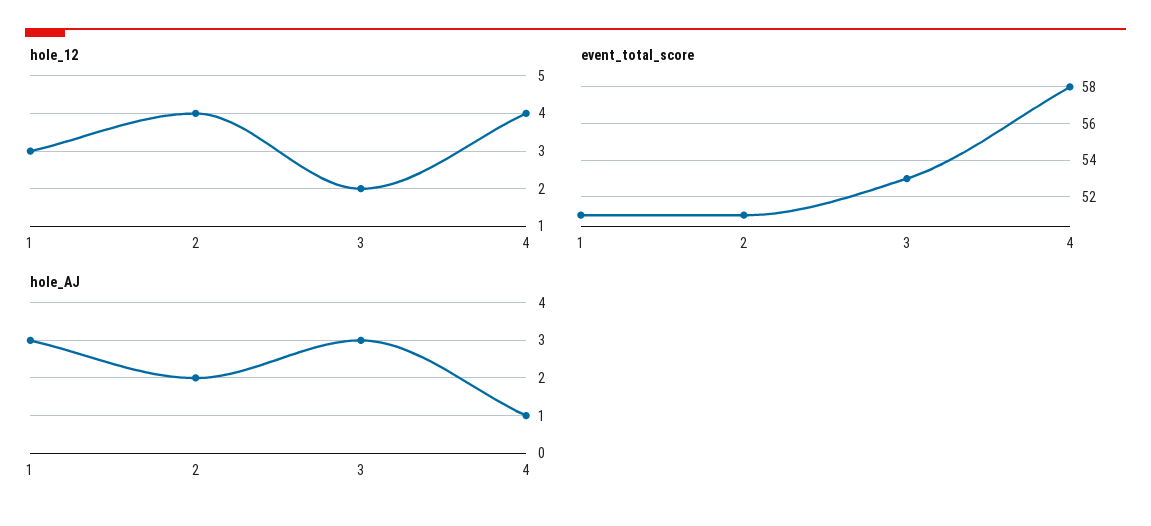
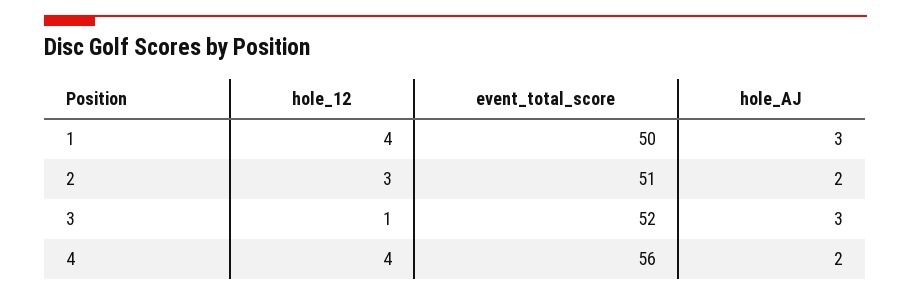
hole_12, 1: 3 -> 4
hole_12, 2: 4 -> 3
hole_12, 3: 2 -> 1
event_total_score, 1: 51 -> 50
event_total_score, 3: 53 -> 52
event_total_score, 4: 58 -> 56
hole_AJ, 4: 1 -> 2

